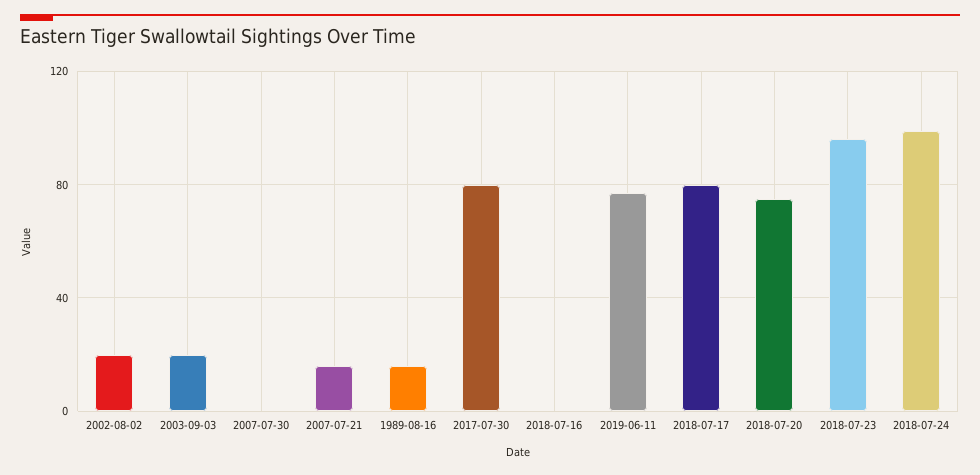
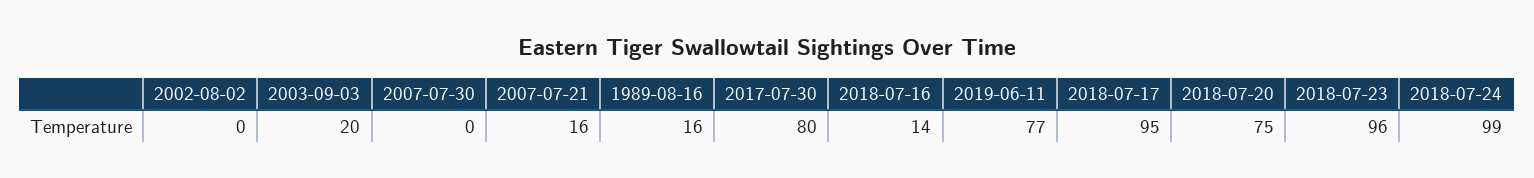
2002-08-02: 20 -> 0
2018-07-16: 0 -> 14
2018-07-17: 80 -> 95

